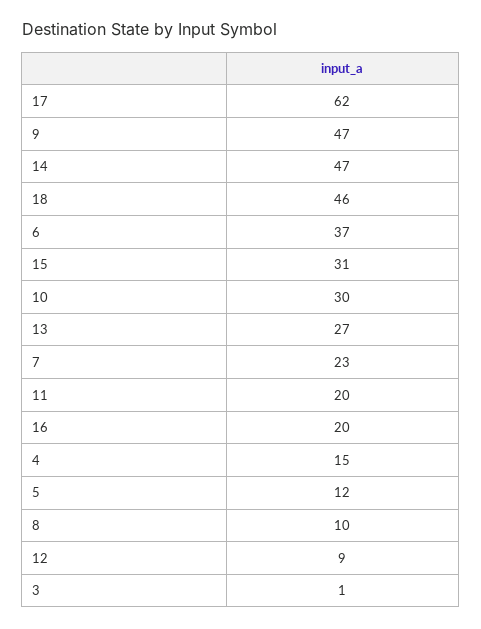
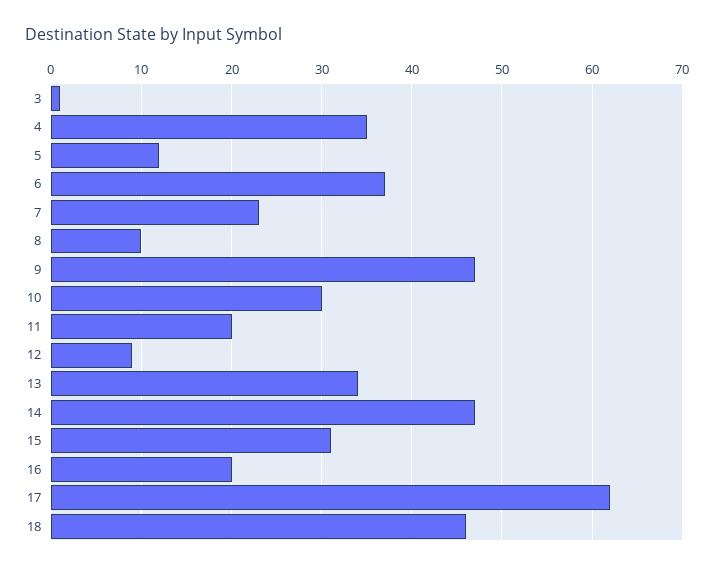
13: 27 -> 34
4: 15 -> 35

